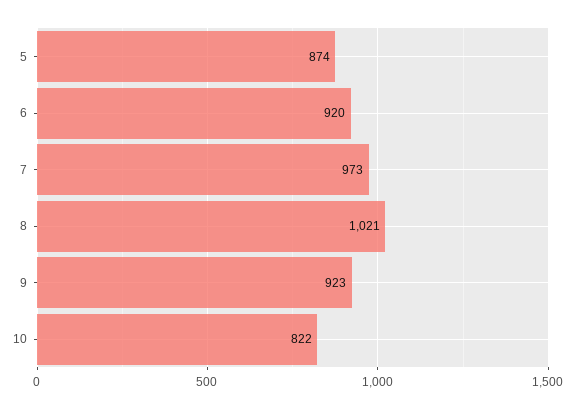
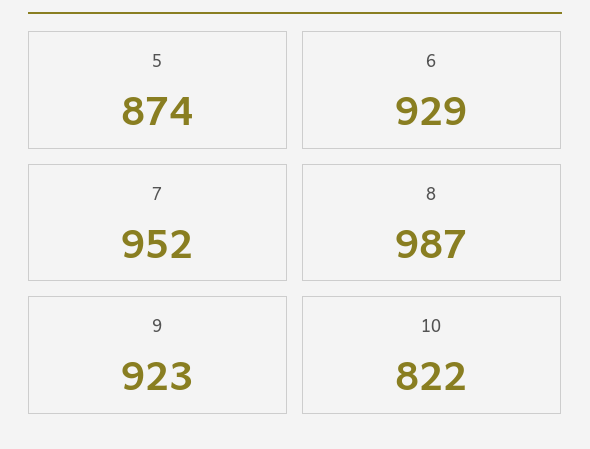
6: 920 -> 929
7: 973 -> 952
8: 1021 -> 987

